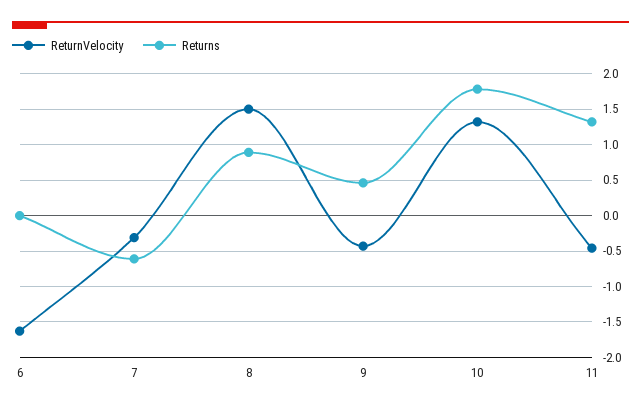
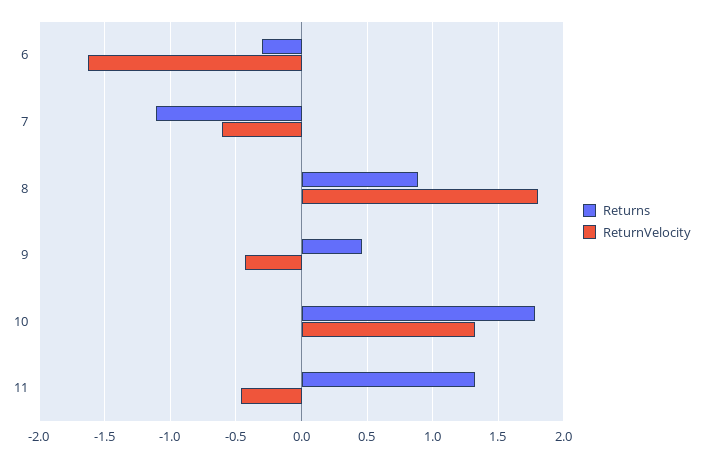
Returns, 6: 0 -> -0.3
ReturnVelocity, 7: -0.3 -> -0.6
Returns, 7: -0.6 -> -1.1
ReturnVelocity, 8: 1.5 -> 1.8

